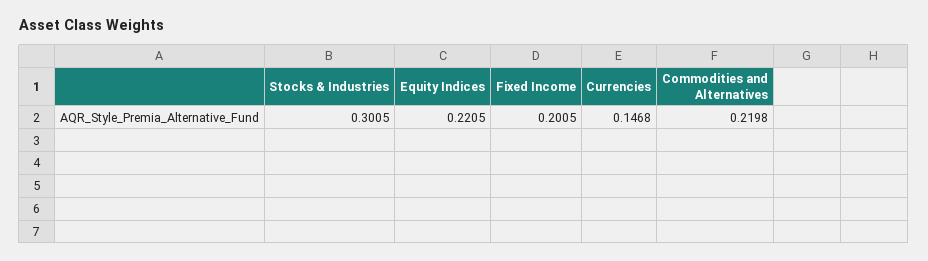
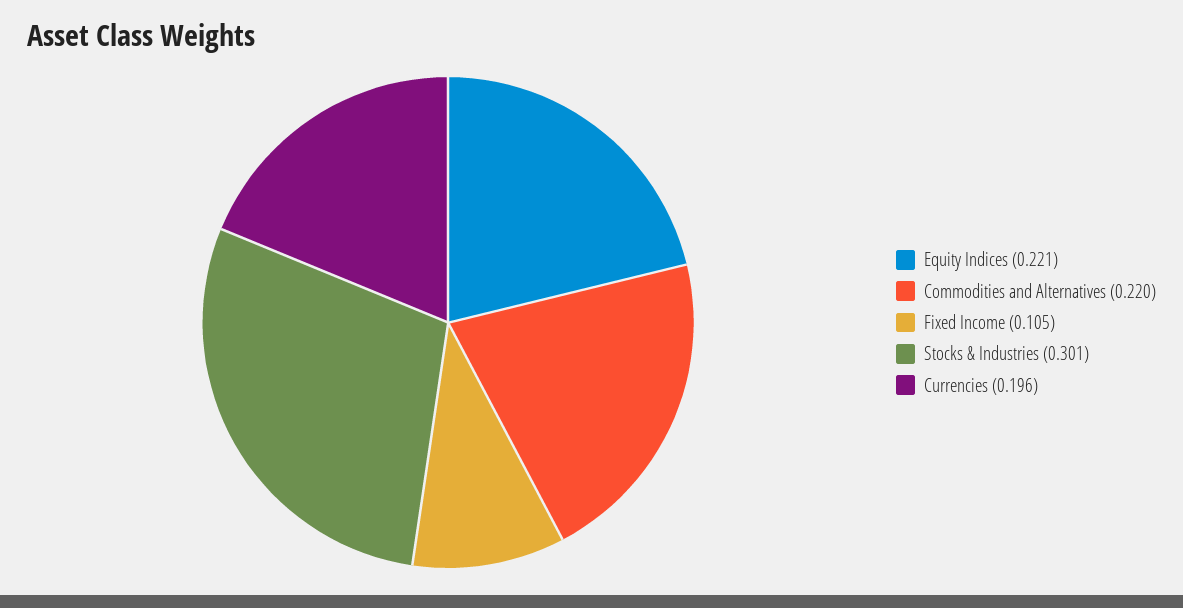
Fixed Income: 0.2005 -> 0.105
Currencies: 0.1468 -> 0.196

